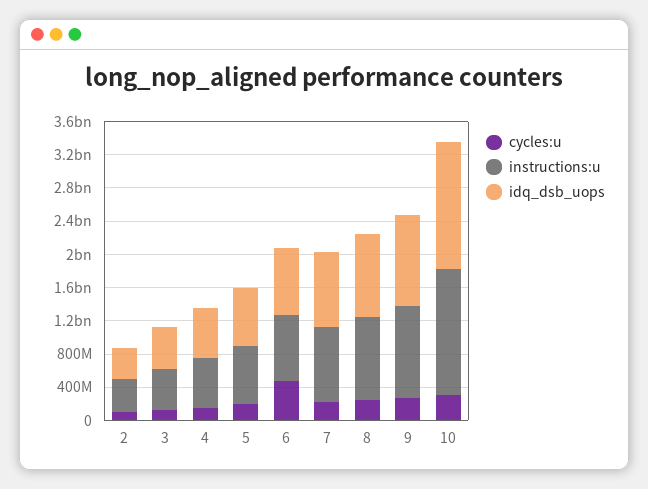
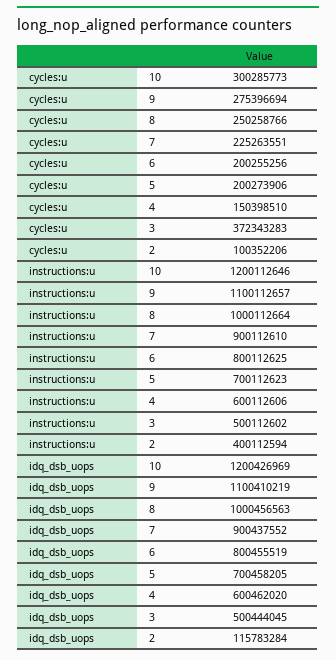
idq_dsb_uops, 2: 400000000 -> 115783284
cycles:u, 3: 100000000 -> 372343283
cycles:u, 6: 500000000 -> 200255256
instructions:u, 10: 1500000000 -> 1200112646
idq_dsb_uops, 10: 1500000000 -> 1200426969

